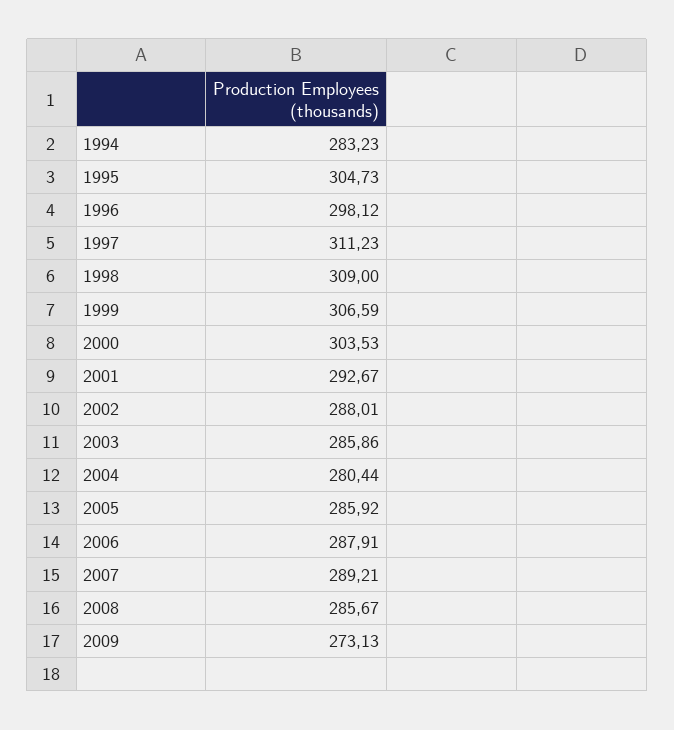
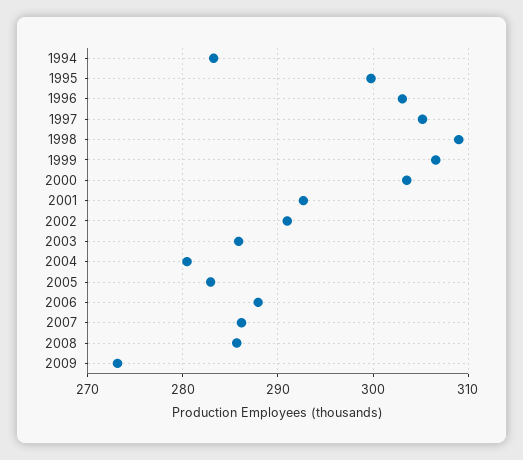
1995: 304.73 -> 300
1996: 298.12 -> 303
1997: 311.23 -> 305
2002: 288.01 -> 291
2005: 285.92 -> 283
2007: 289.21 -> 286

